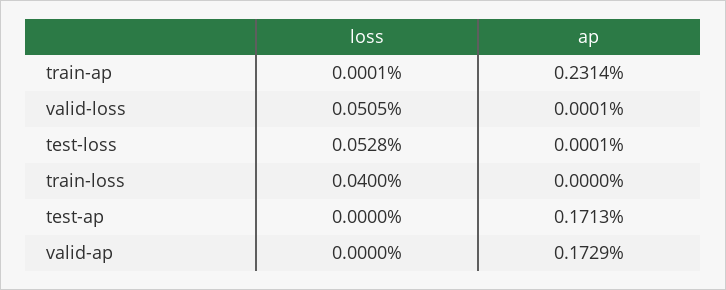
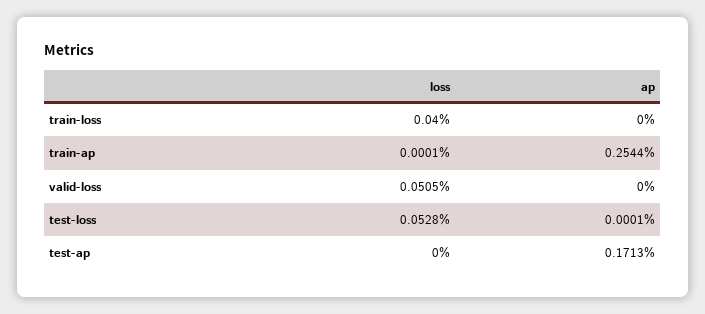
ap, train-ap: 0.2314 -> 0.2544
ap, valid-loss: 0.0001 -> 0
loss, valid-ap: 0 -> none
ap, valid-ap: 0.1729 -> none

